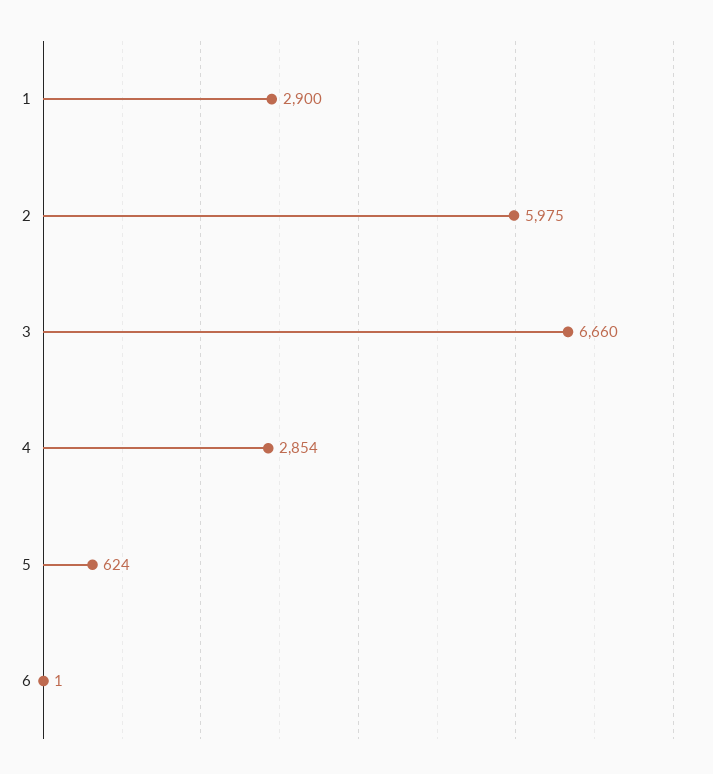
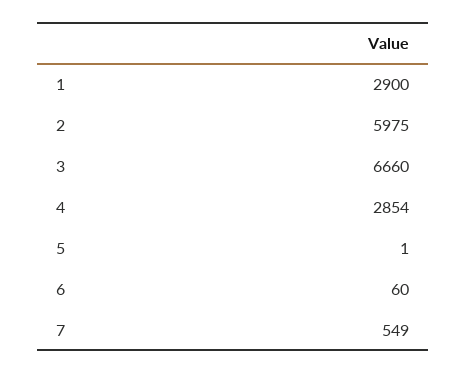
5: 624 -> 1
6: 1 -> 60
7: none -> 549

